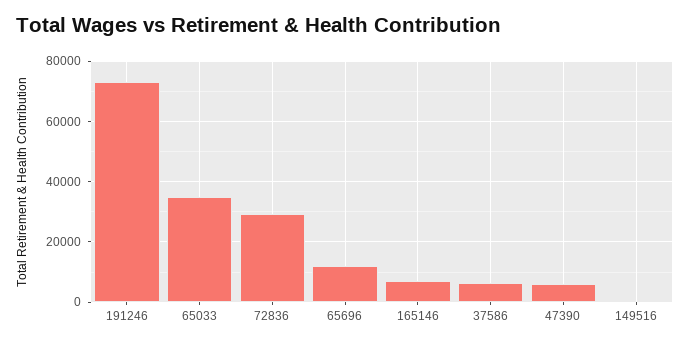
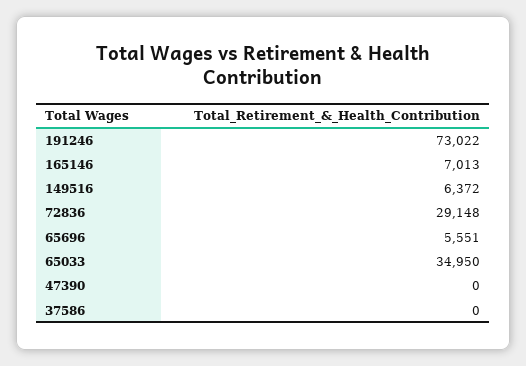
65696: 12000 -> 5551
37586: 6000 -> 0
47390: 6000 -> 0
149516: 0 -> 6372

